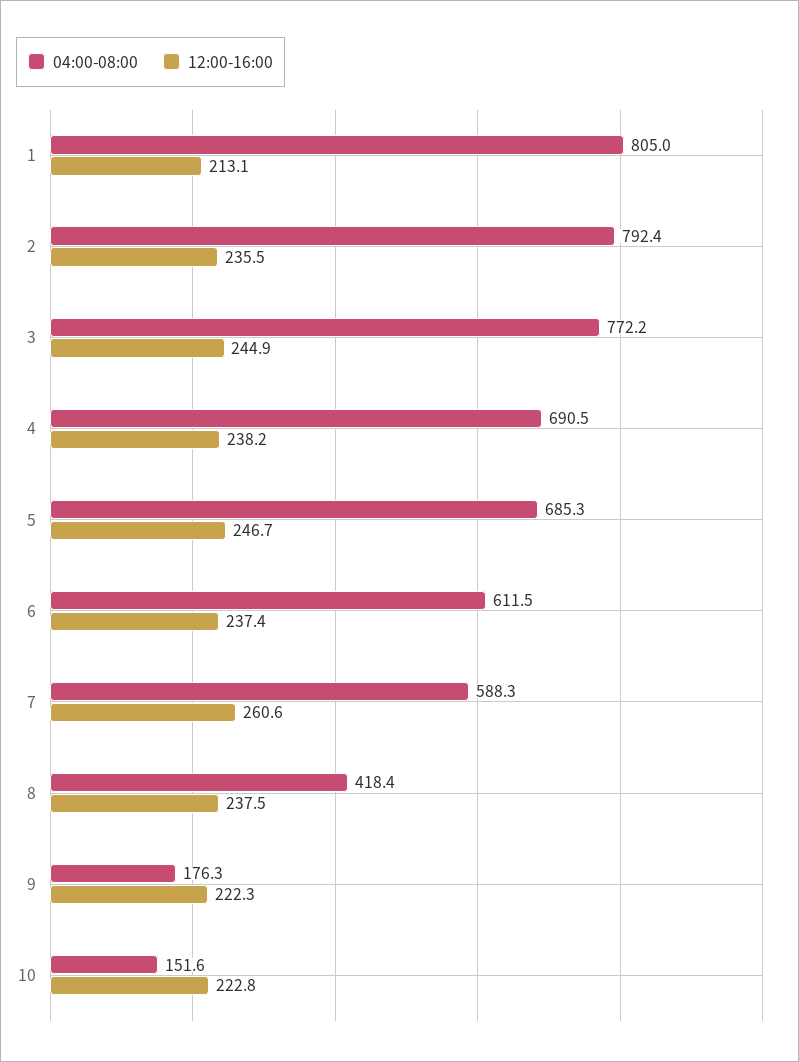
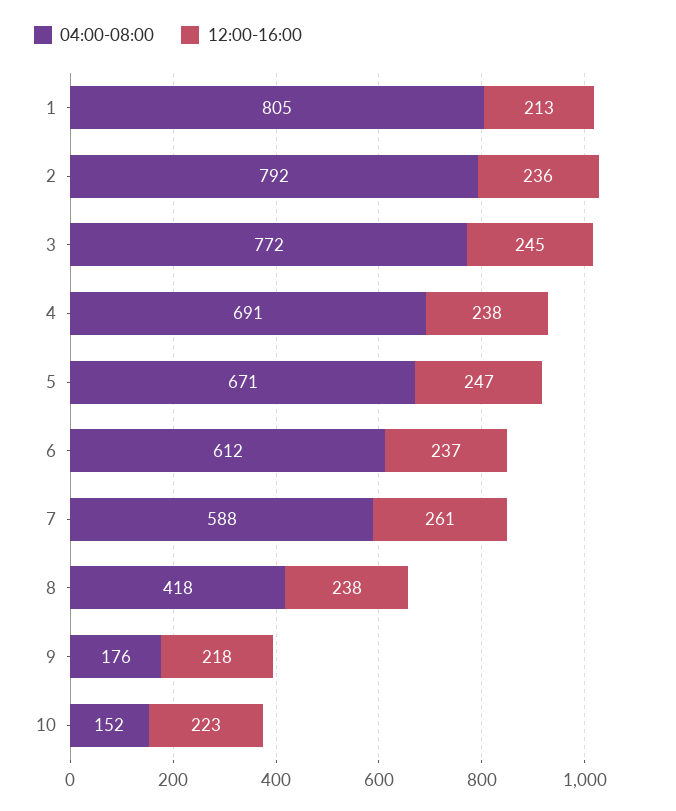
04:00-08:00, 5: 685.3 -> 671
12:00-16:00, 9: 222.3 -> 218

